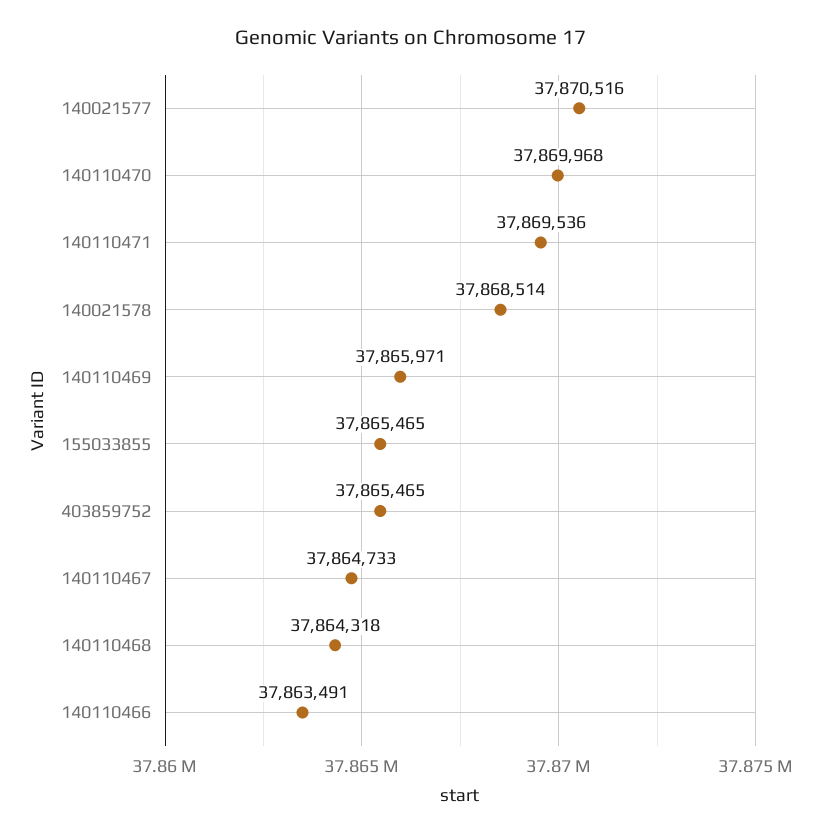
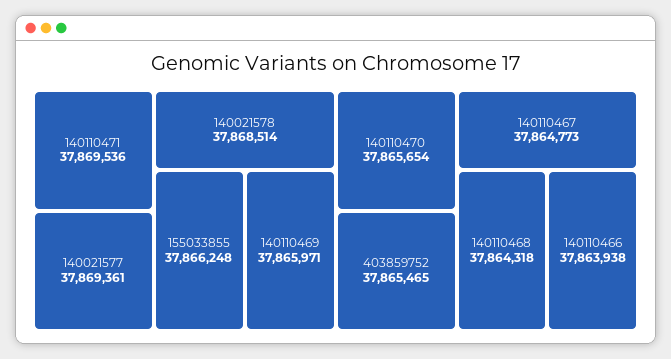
140021577: 37870516 -> 37869361
140110470: 37869968 -> 37865654
155033855: 37865465 -> 37866248
140110467: 37864733 -> 37864773
140110466: 37863491 -> 37863938

